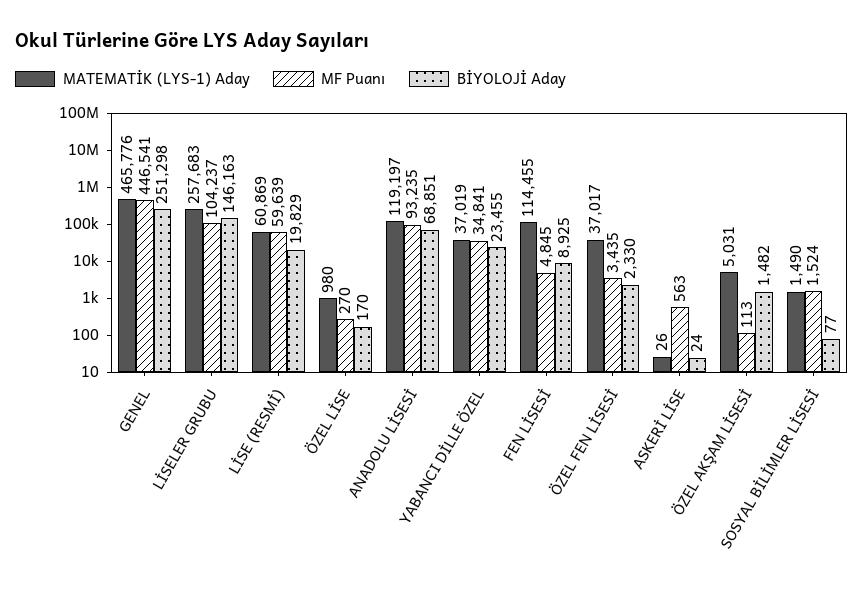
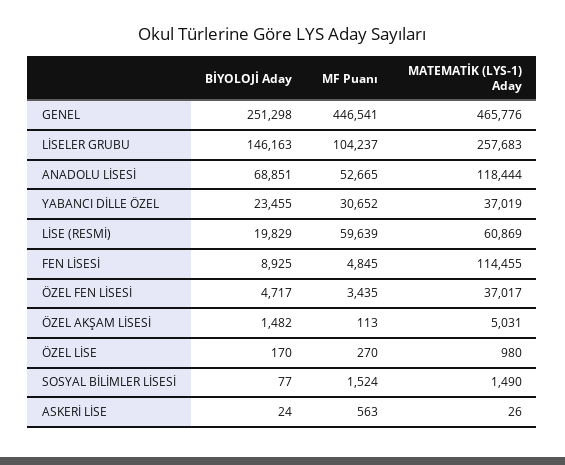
MATEMATİK (LYS-1) Aday, ANADOLU LİSESİ: 119197 -> 118444
MF Puanı, ANADOLU LİSESİ: 93235 -> 52665
MF Puanı, YABANCI DİLLE ÖZEL: 34841 -> 30652
BİYOLOJİ Aday, ÖZEL FEN LİSESİ: 2330 -> 4717

